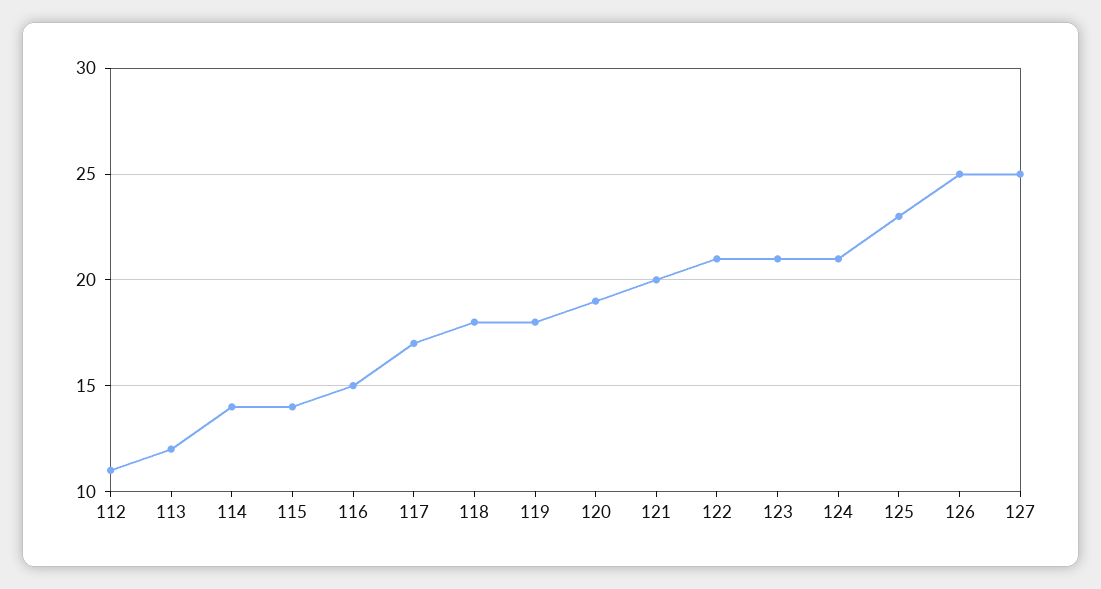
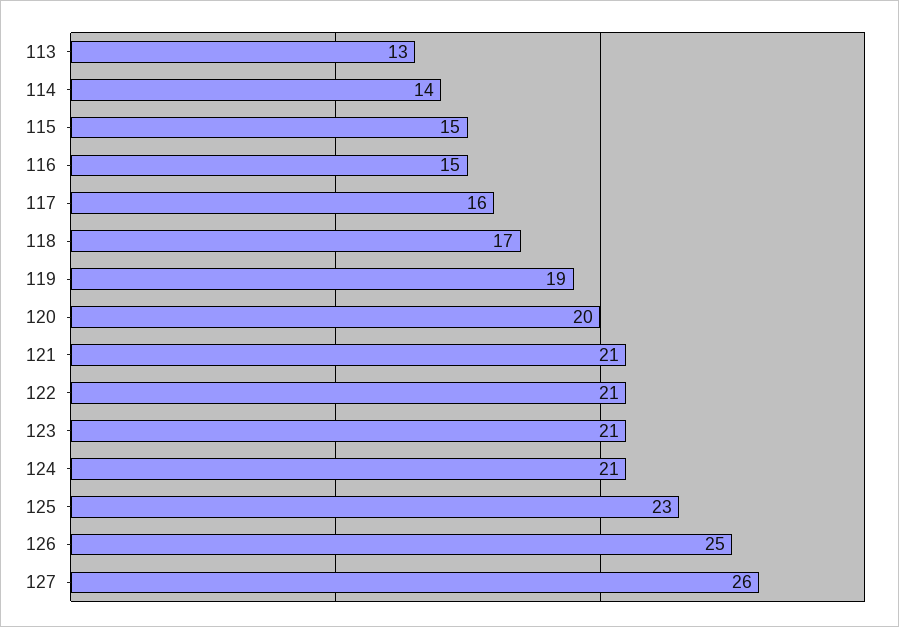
112: 11 -> none
113: 12 -> 13
115: 14 -> 15
117: 17 -> 16
118: 18 -> 17
119: 18 -> 19
120: 19 -> 20
121: 20 -> 21
127: 25 -> 26

